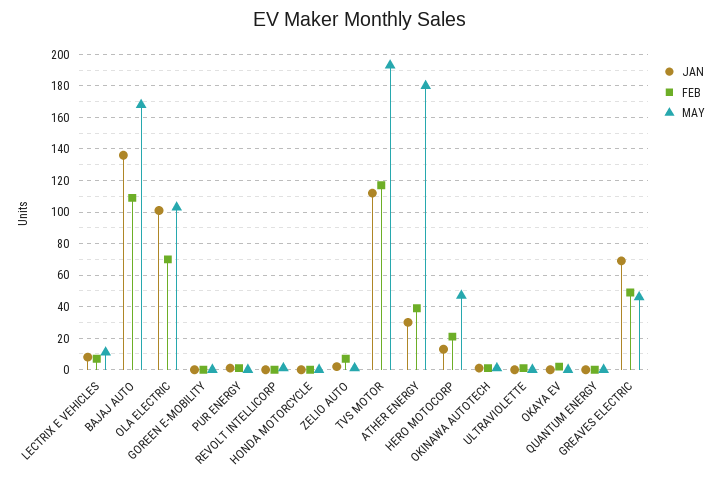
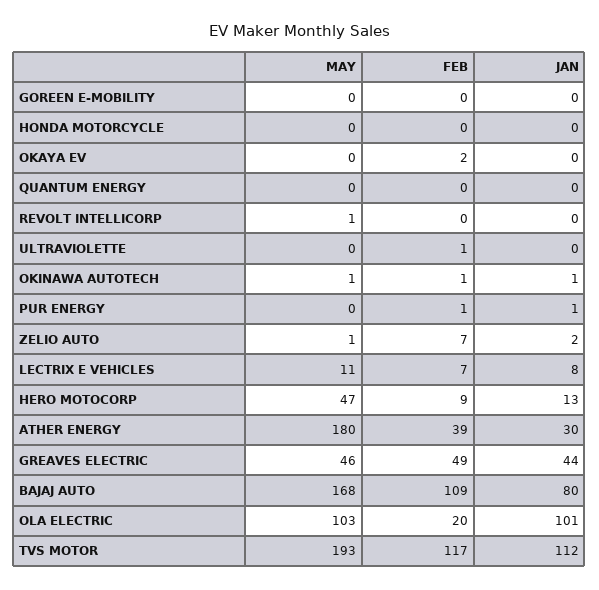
JAN, BAJAJ AUTO: 135 -> 80
FEB, OLA ELECTRIC: 70 -> 20
FEB, HERO MOTOCORP: 20 -> 9
JAN, GREAVES ELECTRIC: 70 -> 44

